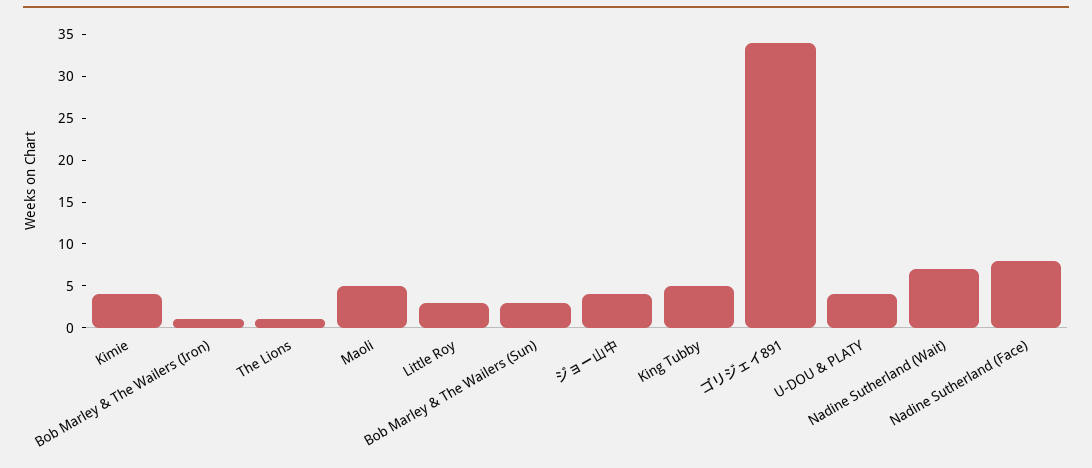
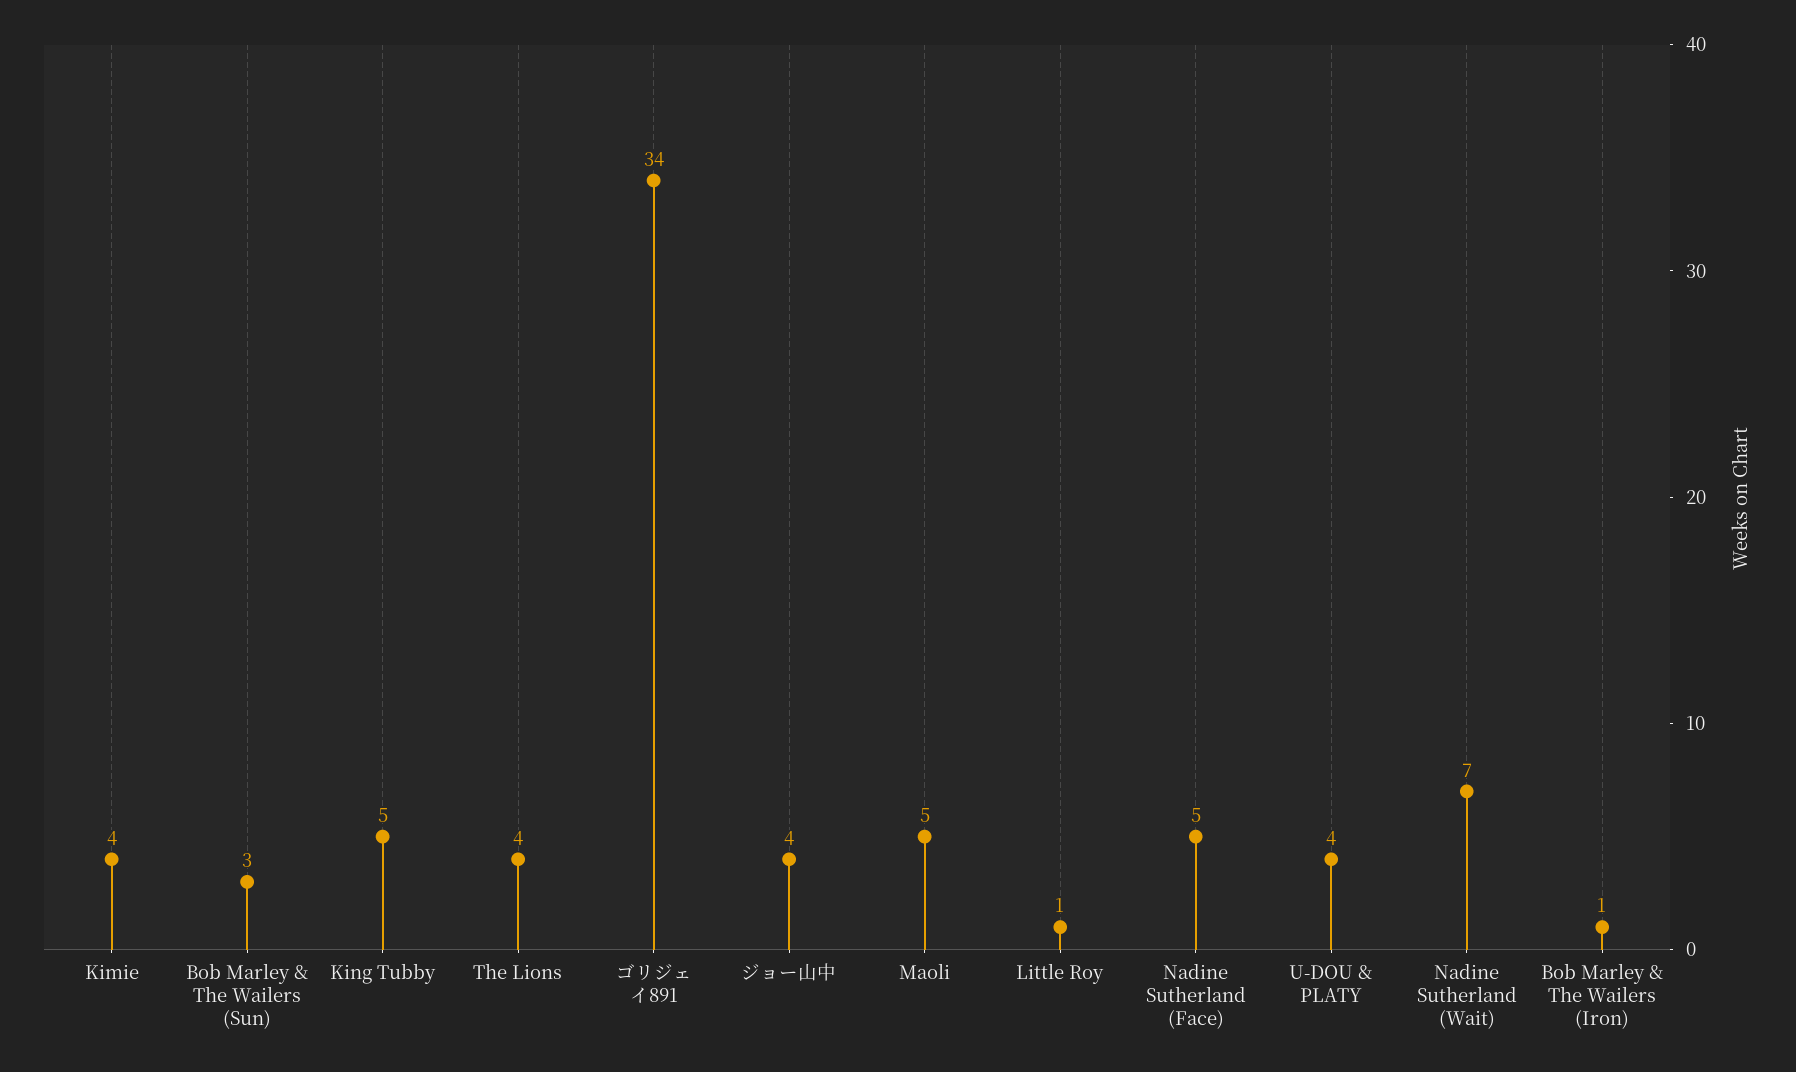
The Lions: 1 -> 4
Little Roy: 3 -> 1
Nadine Sutherland (Face): 8 -> 5

